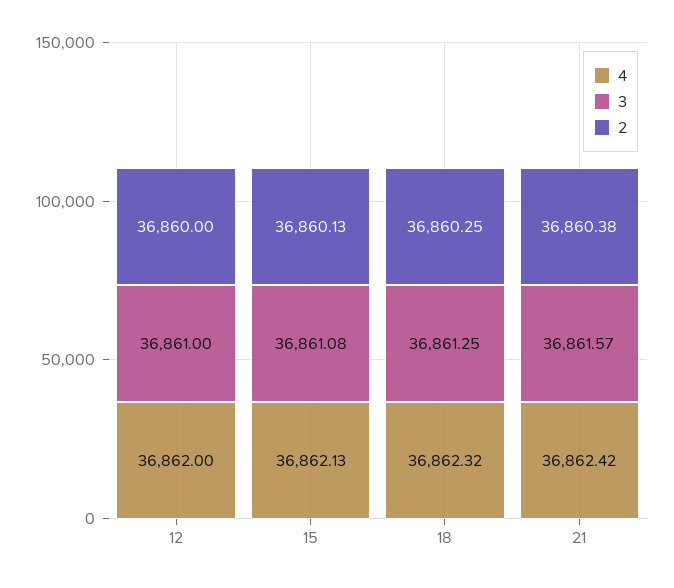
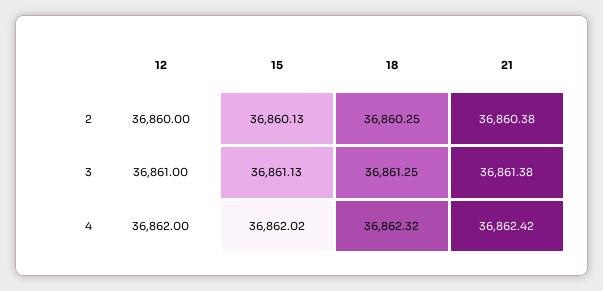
4, 15: 36862.13 -> 36862.02
3, 15: 36861.08 -> 36861.13
3, 21: 36861.57 -> 36861.38

